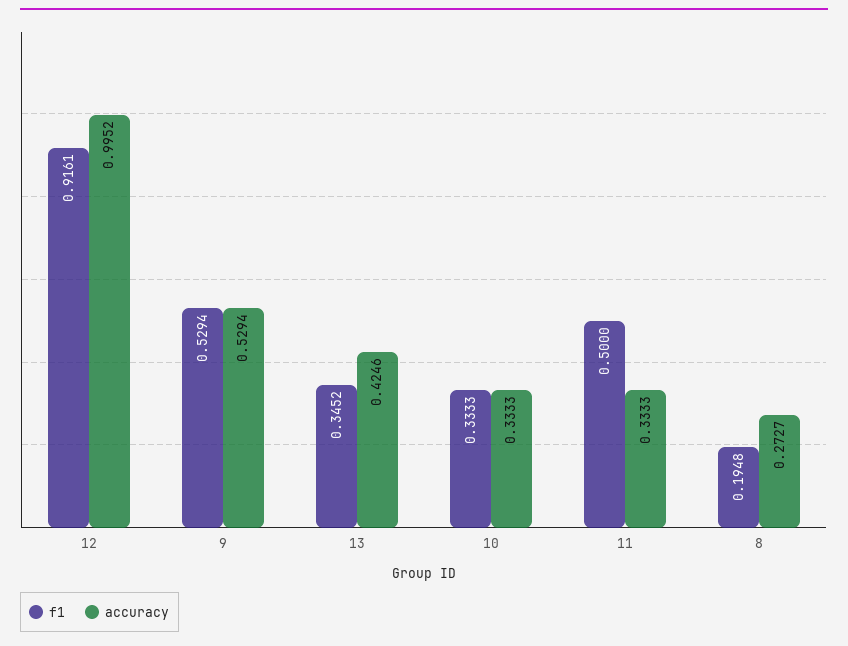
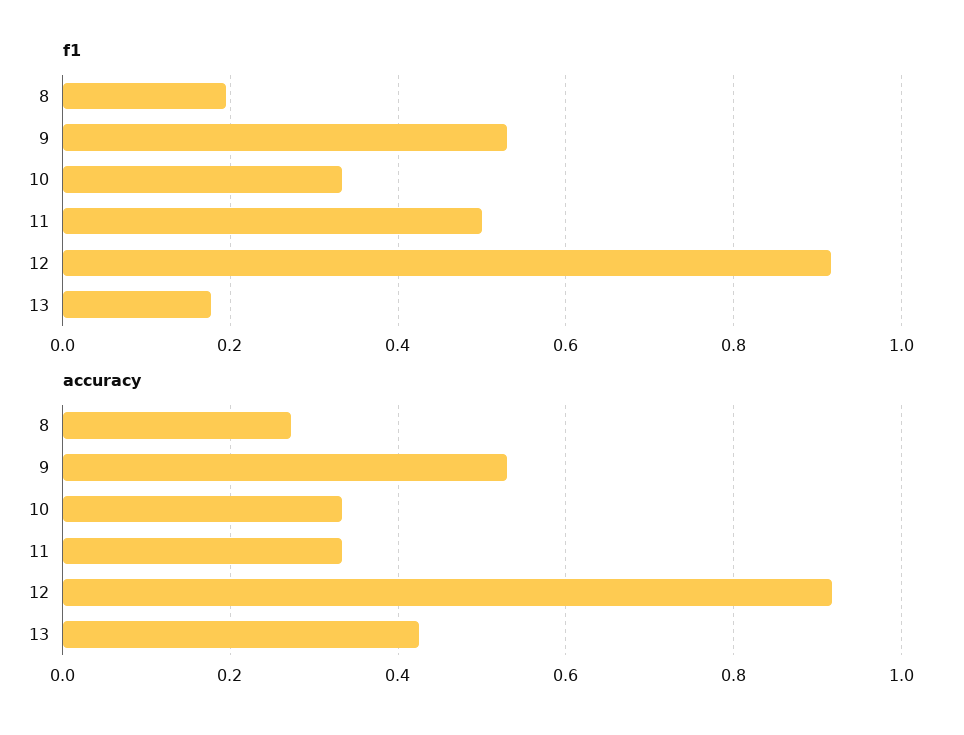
accuracy, 12: 0.9952 -> 0.92
f1, 13: 0.3452 -> 0.18

